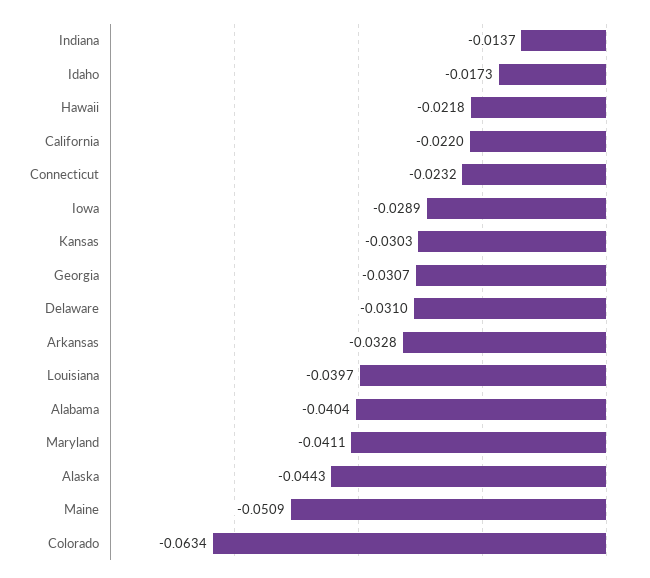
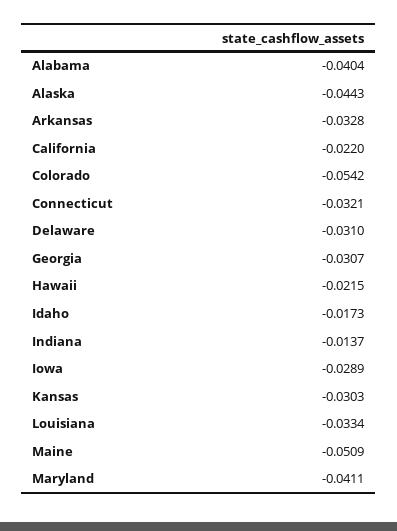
Hawaii: -0.0218 -> -0.0215
Connecticut: -0.0232 -> -0.0321
Louisiana: -0.0397 -> -0.0334
Colorado: -0.0634 -> -0.0542

